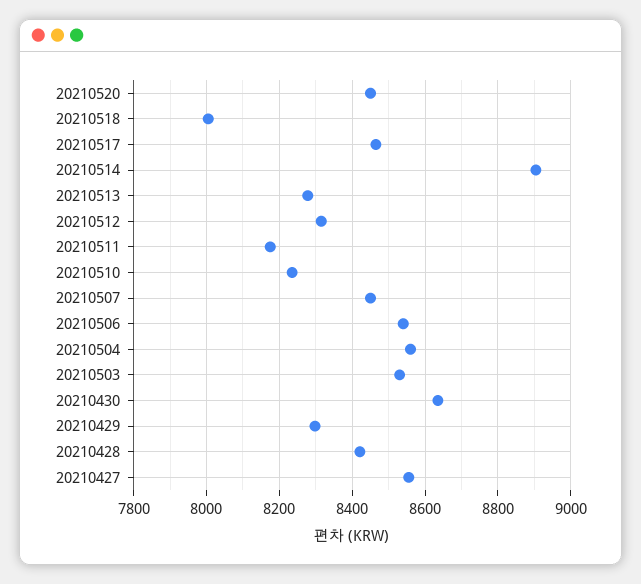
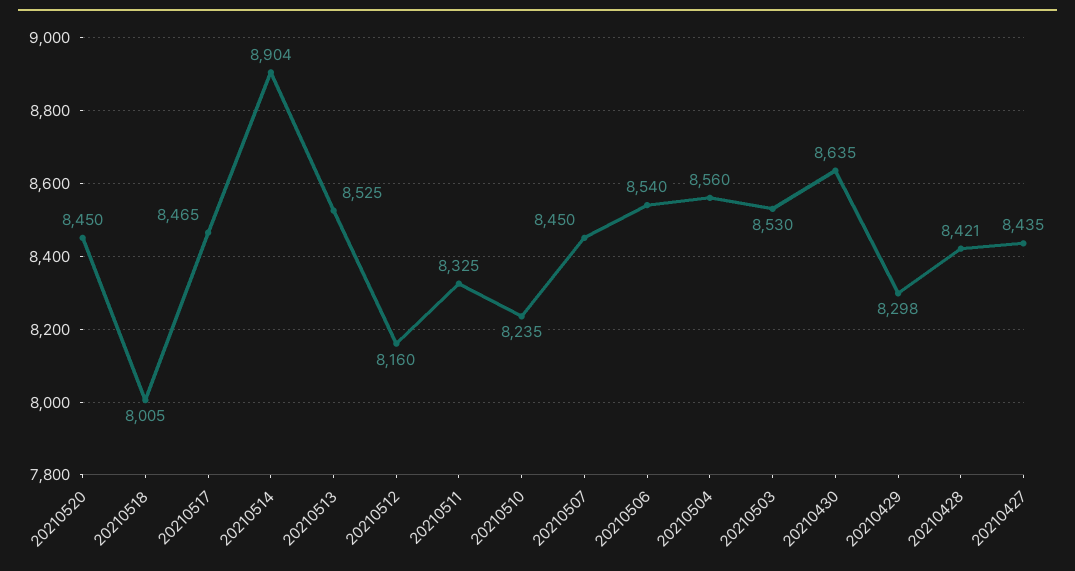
20210513: 8280 -> 8525
20210512: 8320 -> 8160
20210511: 8180 -> 8325
20210427: 8560 -> 8435

